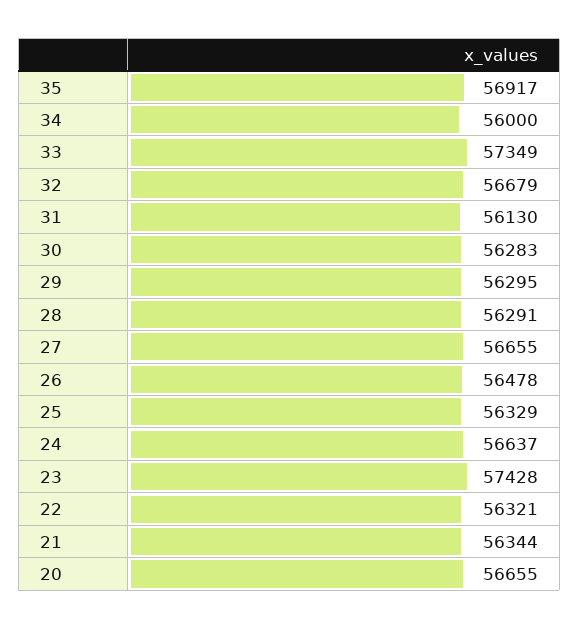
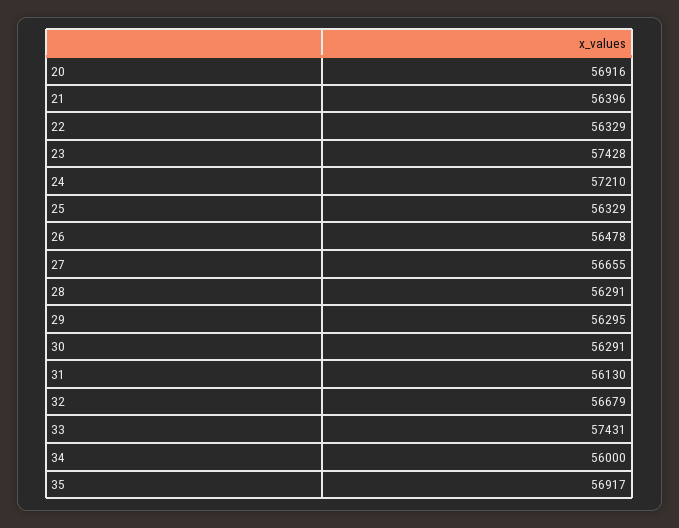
33: 57349 -> 57431
30: 56283 -> 56291
24: 56637 -> 57210
22: 56321 -> 56329
21: 56344 -> 56396
20: 56655 -> 56916

